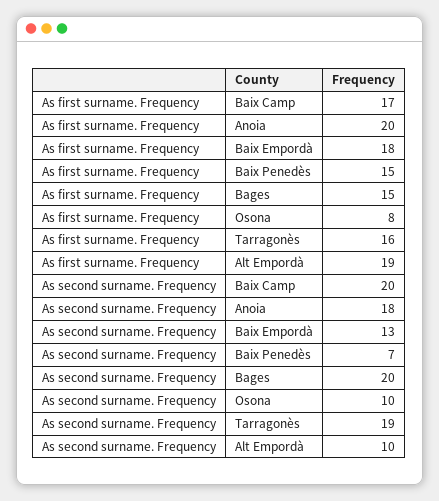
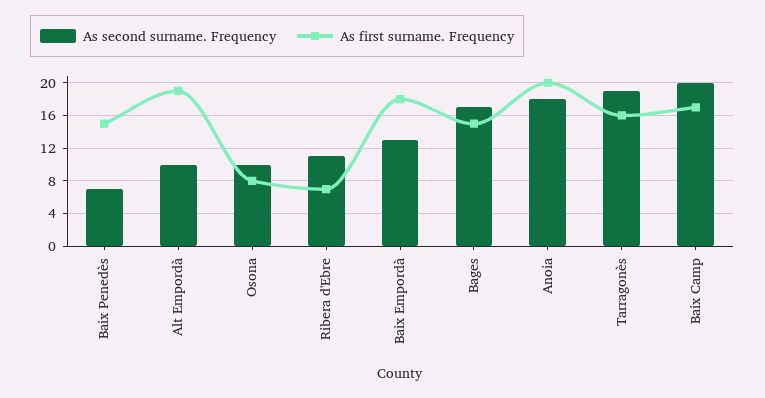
As second surname. Frequency, Bages: 20 -> 17
As second surname. Frequency, Ribera d'Ebre: none -> 11
As first surname. Frequency, Ribera d'Ebre: none -> 7

